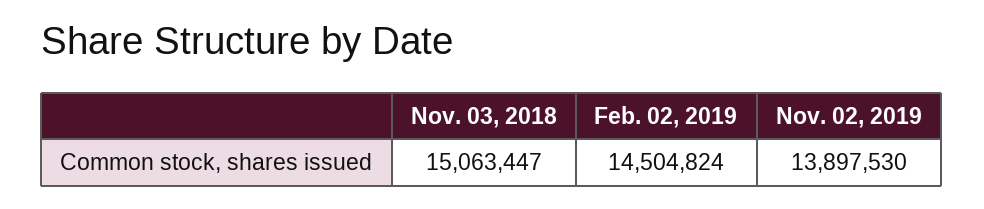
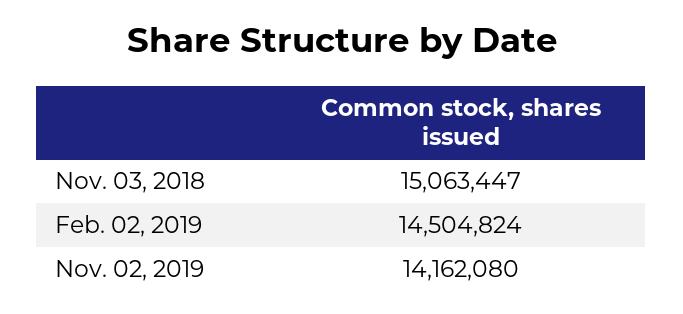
Nov. 02, 2019: 13897530 -> 14162080

